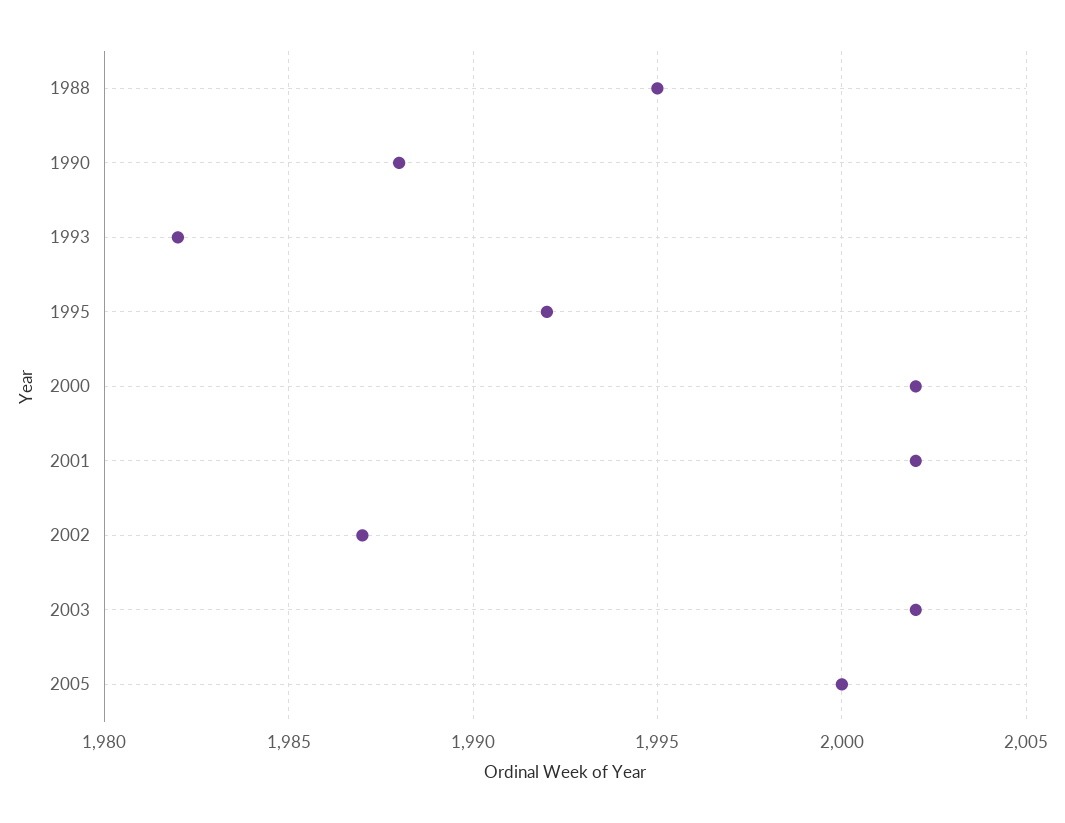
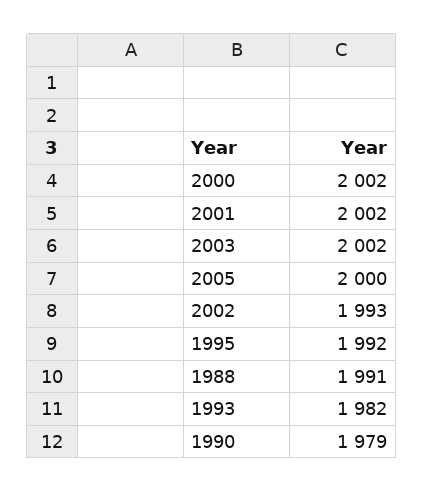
1988: 1995 -> 1991
1990: 1988 -> 1979
2002: 1987 -> 1993

